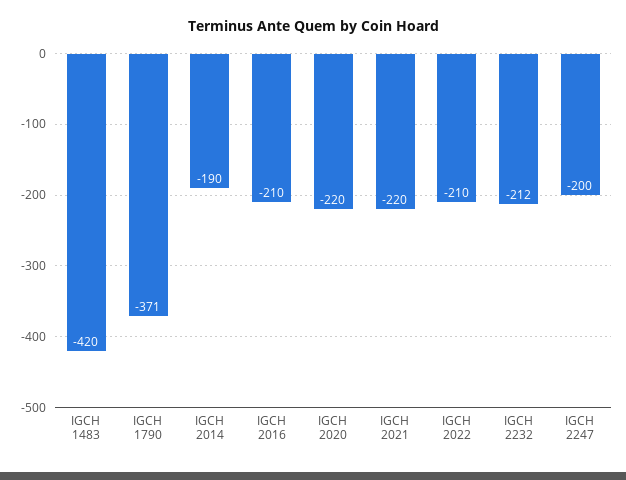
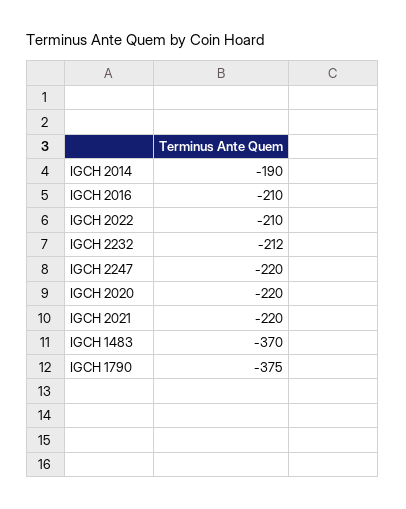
IGCH 1483: -420 -> -370
IGCH 1790: -371 -> -375
IGCH 2247: -200 -> -220

